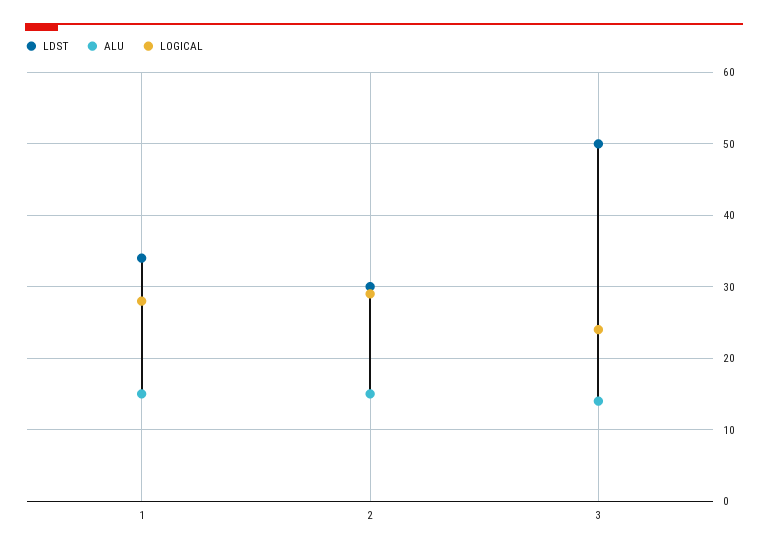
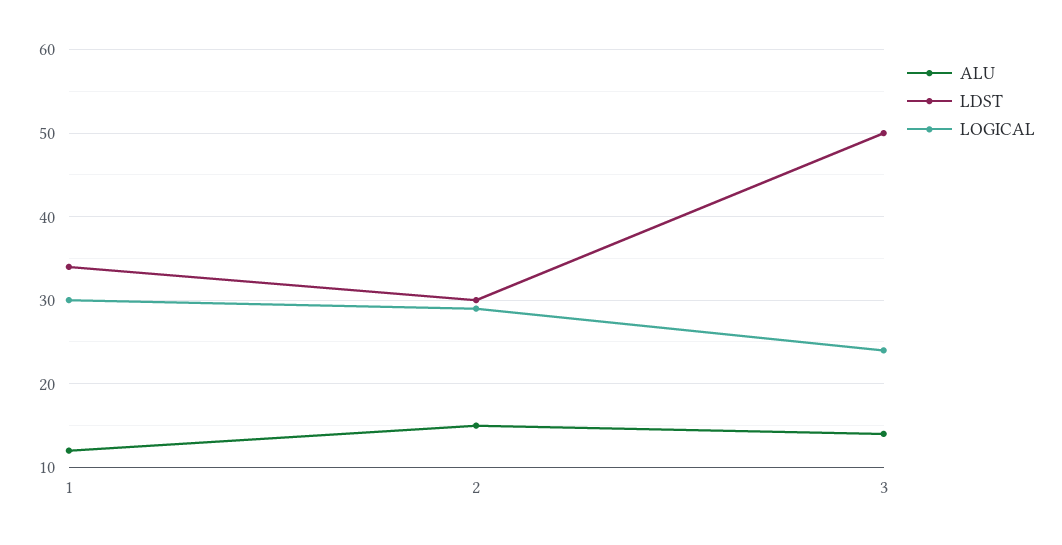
ALU, 1: 15 -> 12
LOGICAL, 1: 28 -> 30

